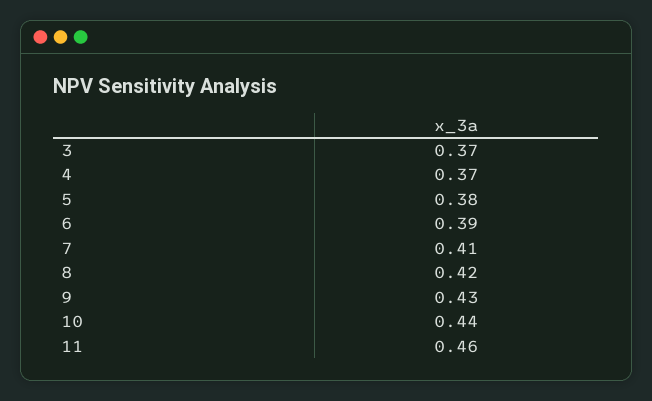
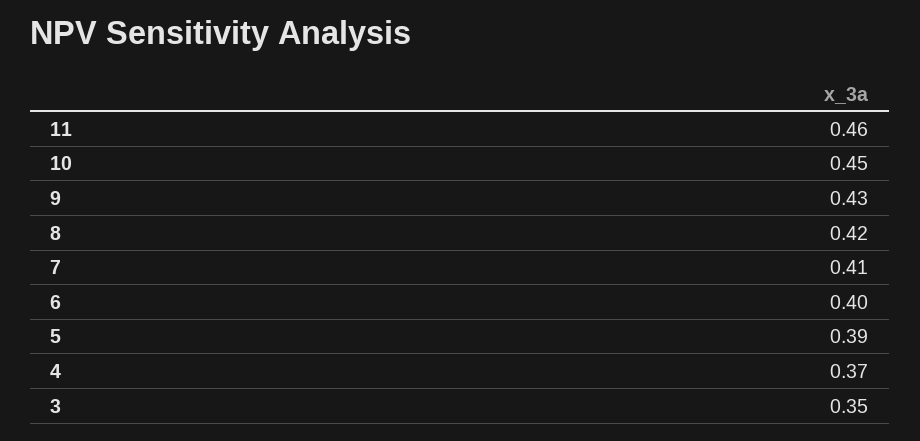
3: 0.37 -> 0.35
5: 0.38 -> 0.39
6: 0.39 -> 0.4
10: 0.44 -> 0.45

